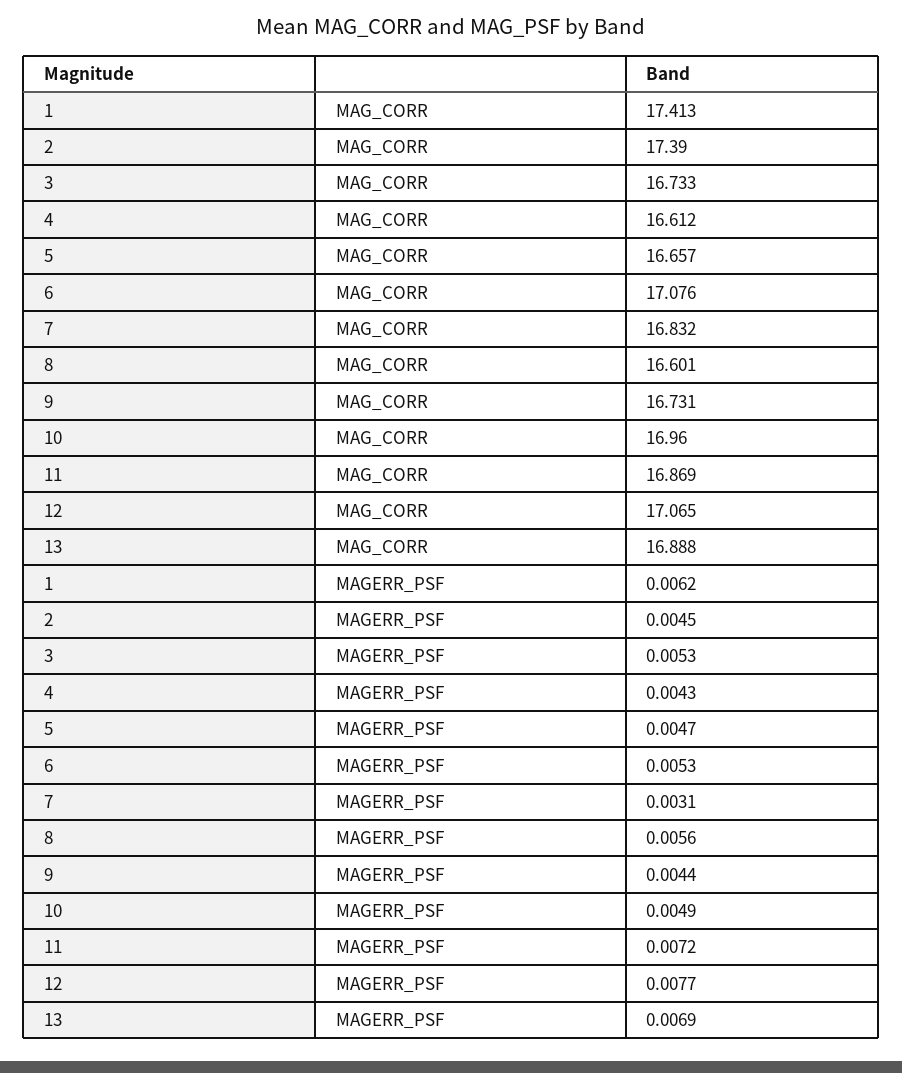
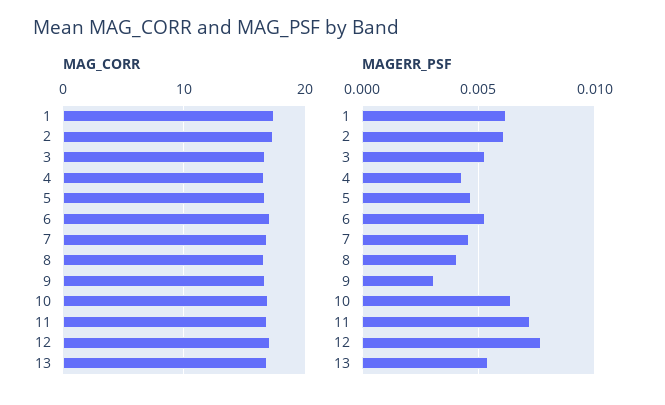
MAGERR_PSF, 2: 0.0045 -> 0.006
MAGERR_PSF, 7: 0.0031 -> 0.0045
MAGERR_PSF, 8: 0.0056 -> 0.004
MAGERR_PSF, 9: 0.0044 -> 0.003
MAGERR_PSF, 10: 0.0049 -> 0.0065
MAGERR_PSF, 13: 0.0069 -> 0.0055

